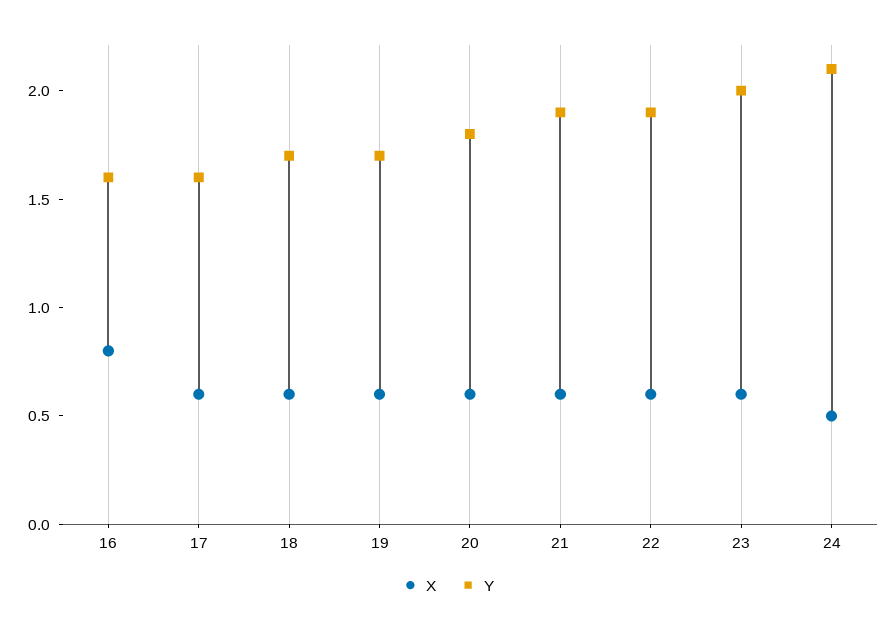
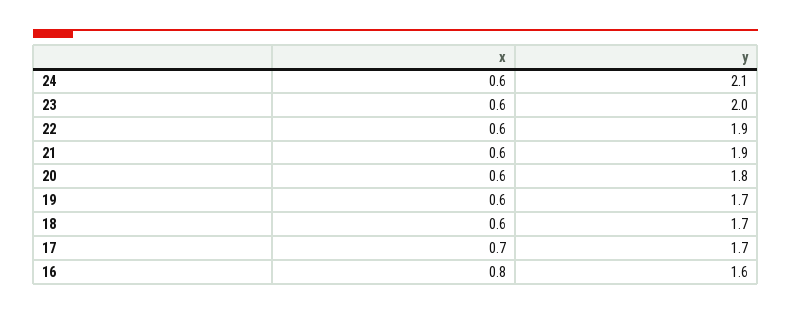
X, 17: 0.6 -> 0.7
Y, 17: 1.6 -> 1.7
X, 24: 0.5 -> 0.6

